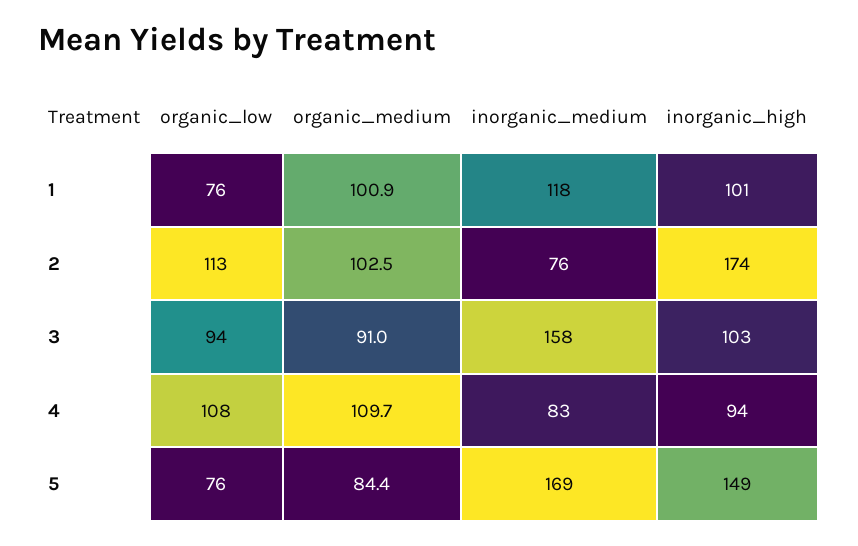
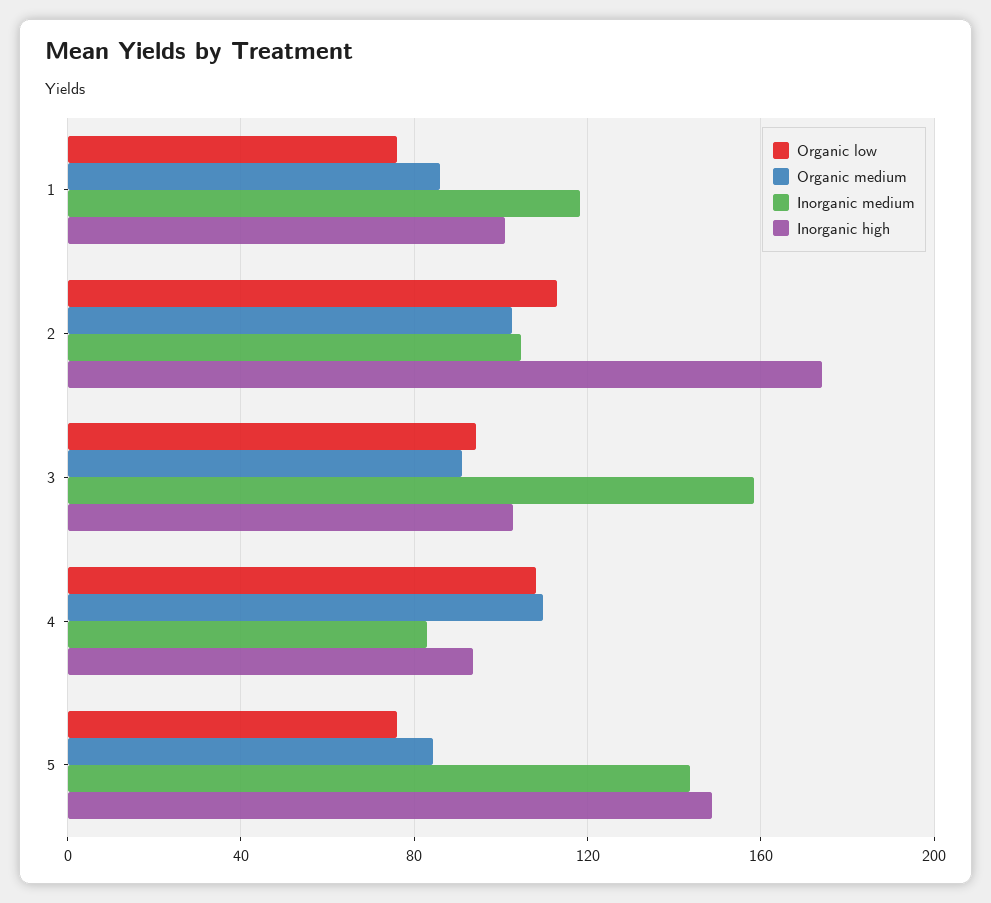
organic_medium, 1: 100.9 -> 85
inorganic_medium, 2: 76 -> 105
inorganic_medium, 5: 169 -> 145

